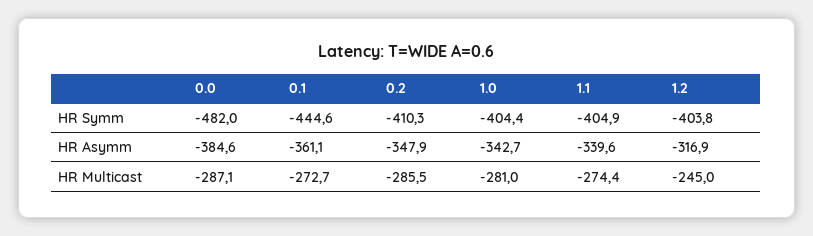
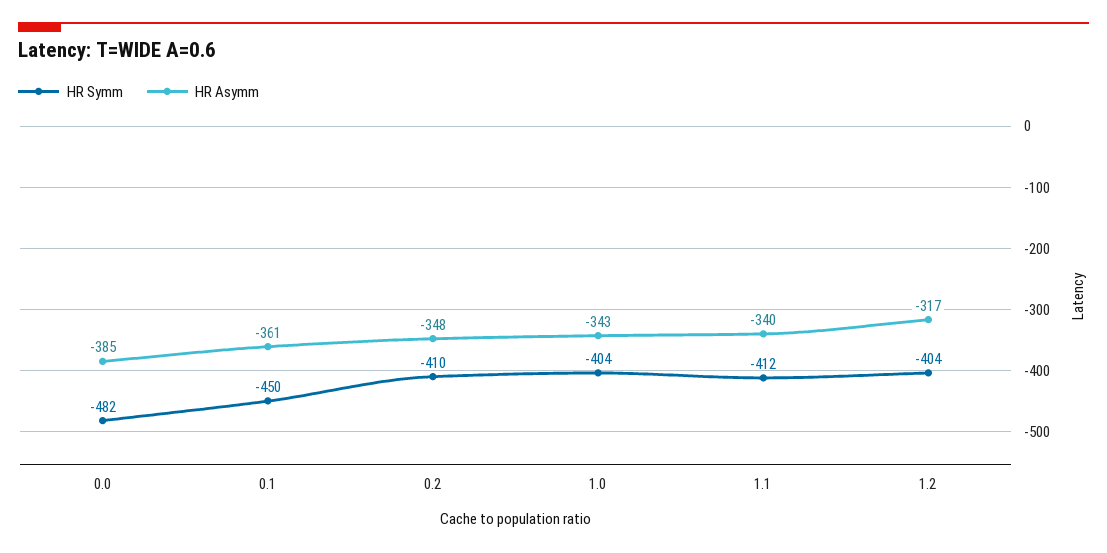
HR Symm, 0.1: -444.6 -> -450
HR Symm, 1.1: -404.9 -> -412
HR Multicast, 0.0: -287.1 -> none
HR Multicast, 0.1: -272.7 -> none
HR Multicast, 0.2: -285.5 -> none
HR Multicast, 1.0: -281 -> none
HR Multicast, 1.1: -274.4 -> none
HR Multicast, 1.2: -245 -> none

